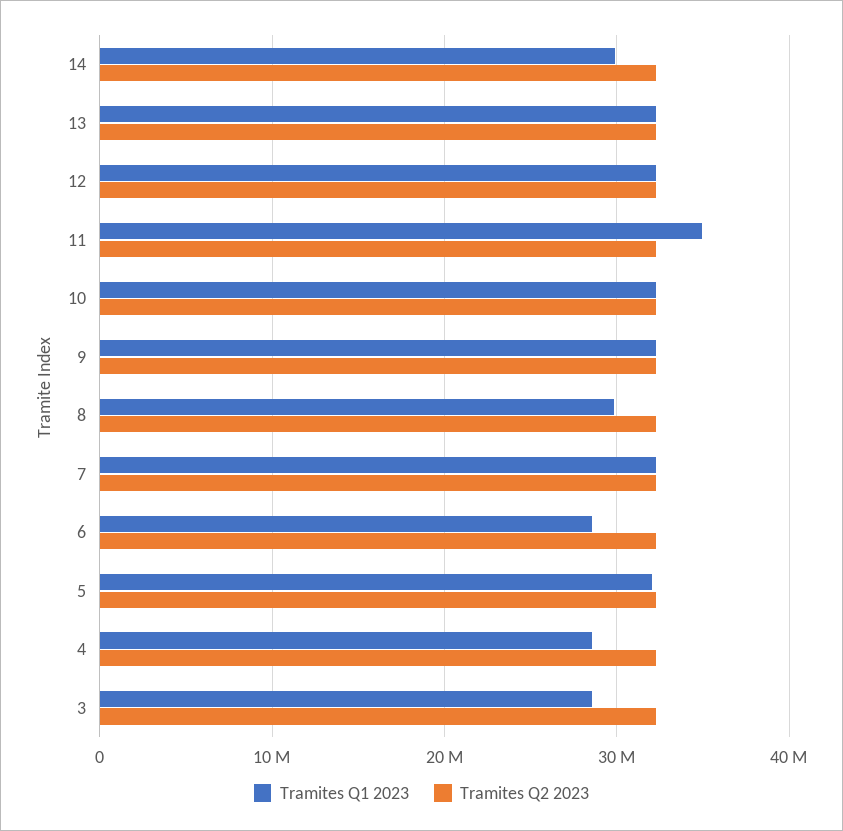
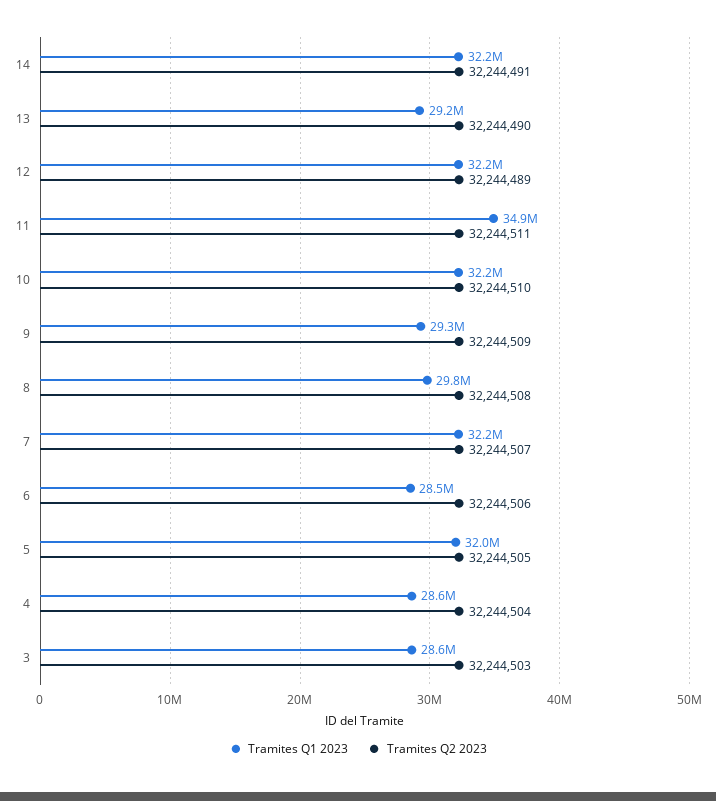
Tramites Q1 2023, 14: 30000000 -> 32200000
Tramites Q1 2023, 13: 32000000 -> 29200000
Tramites Q1 2023, 9: 32000000 -> 29300000

